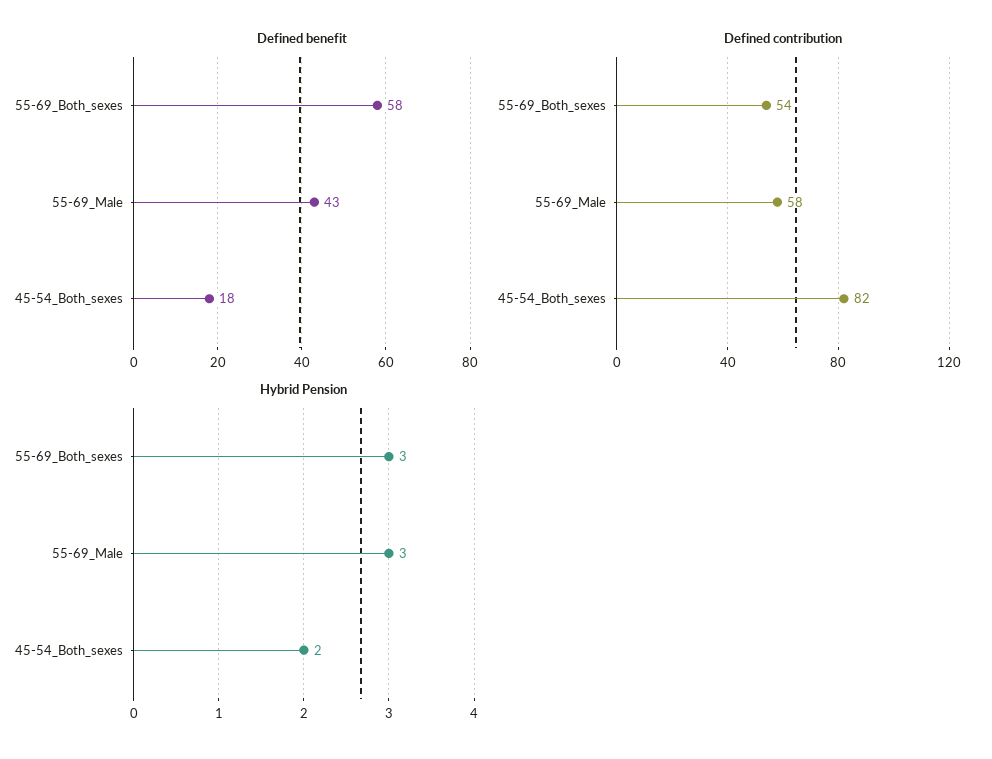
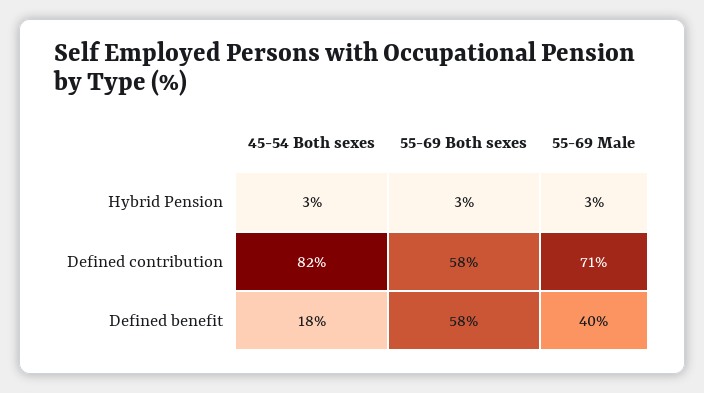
Defined benefit, 55-69_Male: 43 -> 40
Defined contribution, 55-69_Both_sexes: 54 -> 58
Defined contribution, 55-69_Male: 58 -> 71
Hybrid Pension, 45-54_Both_sexes: 2 -> 3

